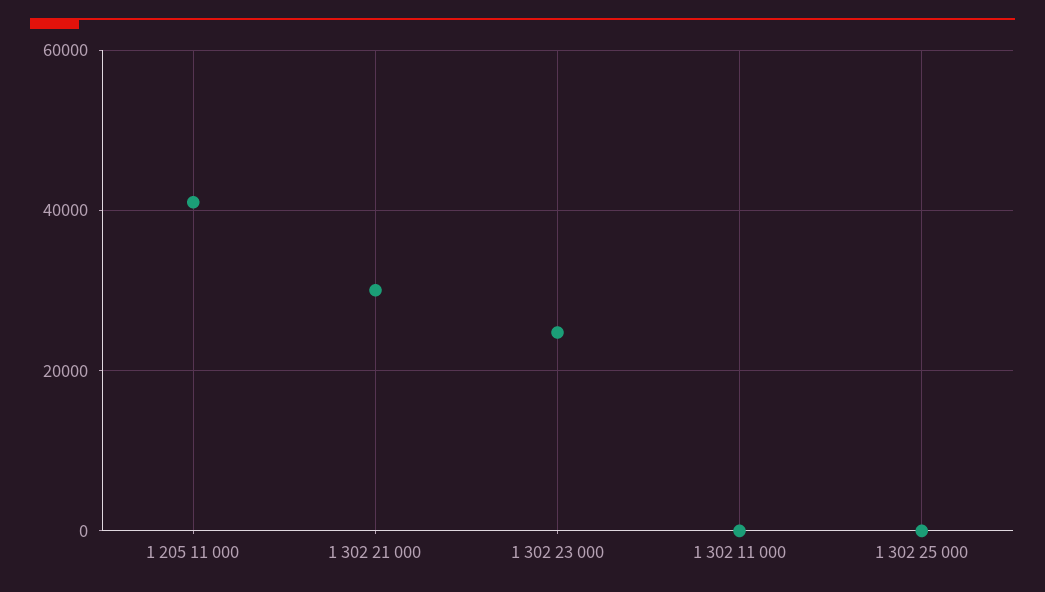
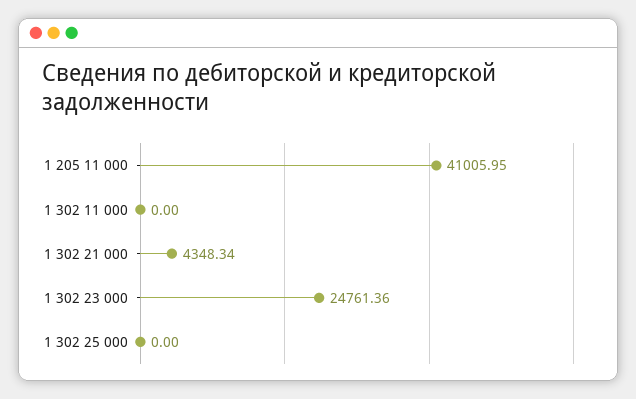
1 302 21 000: 30000 -> 4348.34

